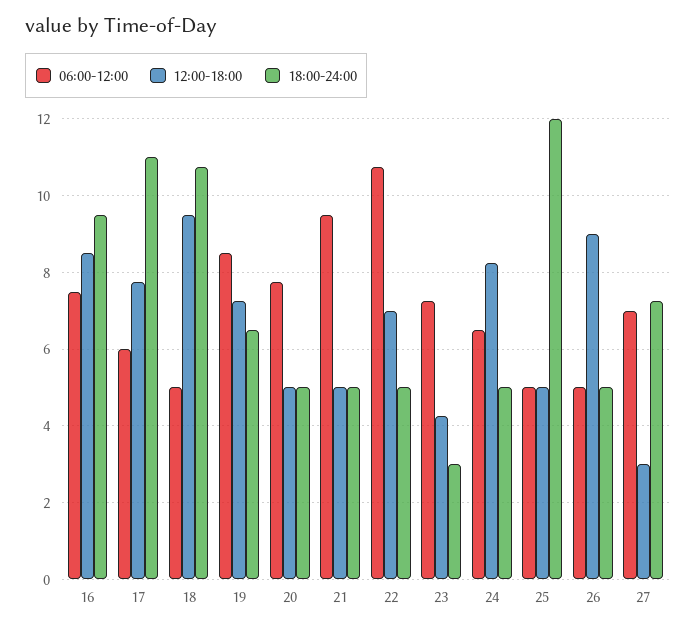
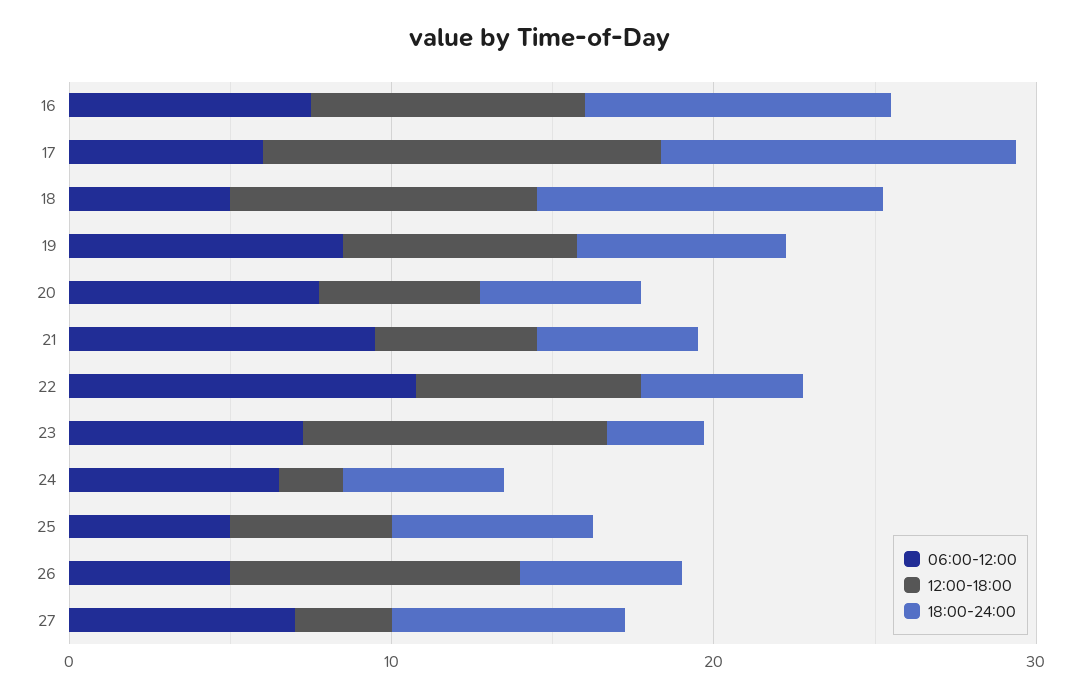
12:00-18:00, 17: 7.8 -> 12
12:00-18:00, 23: 4.2 -> 10
12:00-18:00, 24: 8.2 -> 2
18:00-24:00, 25: 12 -> 6

